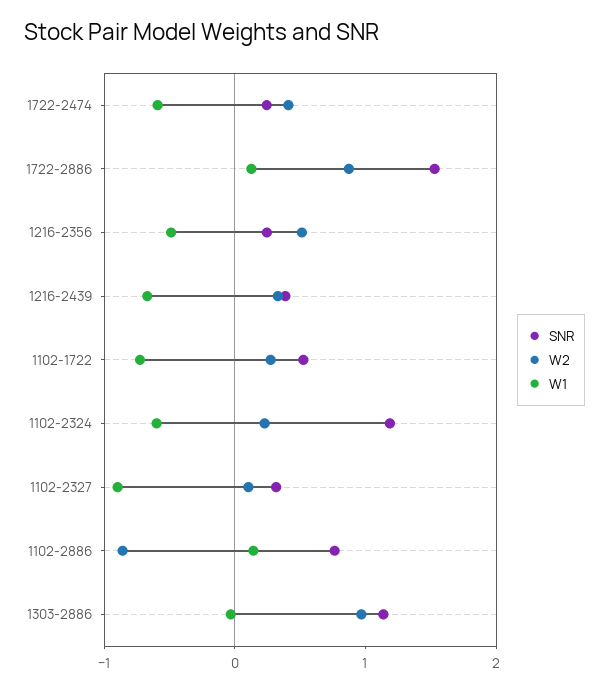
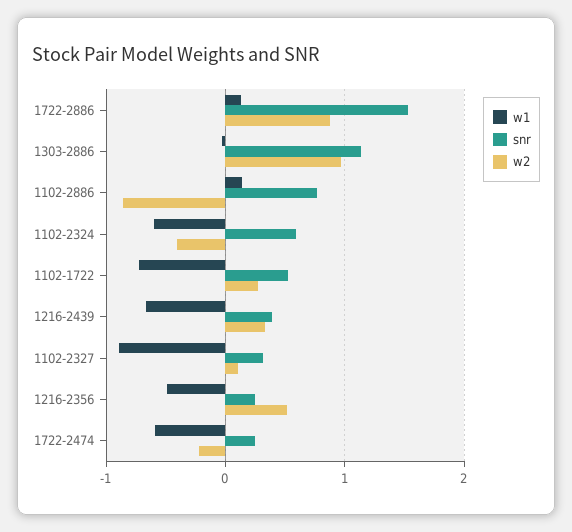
W2, 1722-2474: 0.4 -> -0.2
SNR, 1102-2324: 1.2 -> 0.6
W2, 1102-2324: 0.2 -> -0.4

